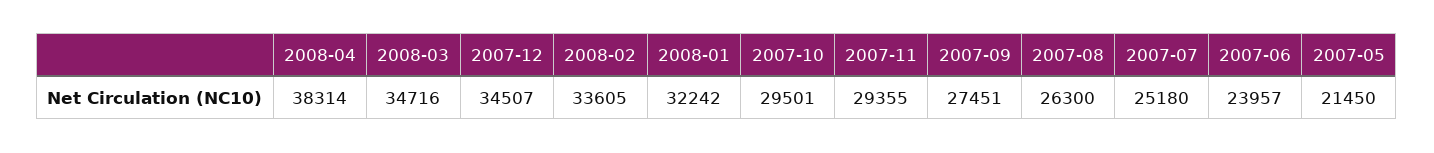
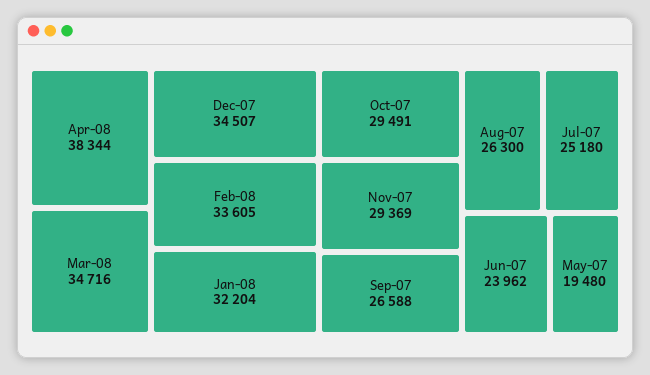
2008-04: 38314 -> 38344
2008-01: 32242 -> 32204
2007-10: 29501 -> 29491
2007-11: 29355 -> 29369
2007-09: 27451 -> 26588
2007-06: 23957 -> 23962
2007-05: 21450 -> 19480

